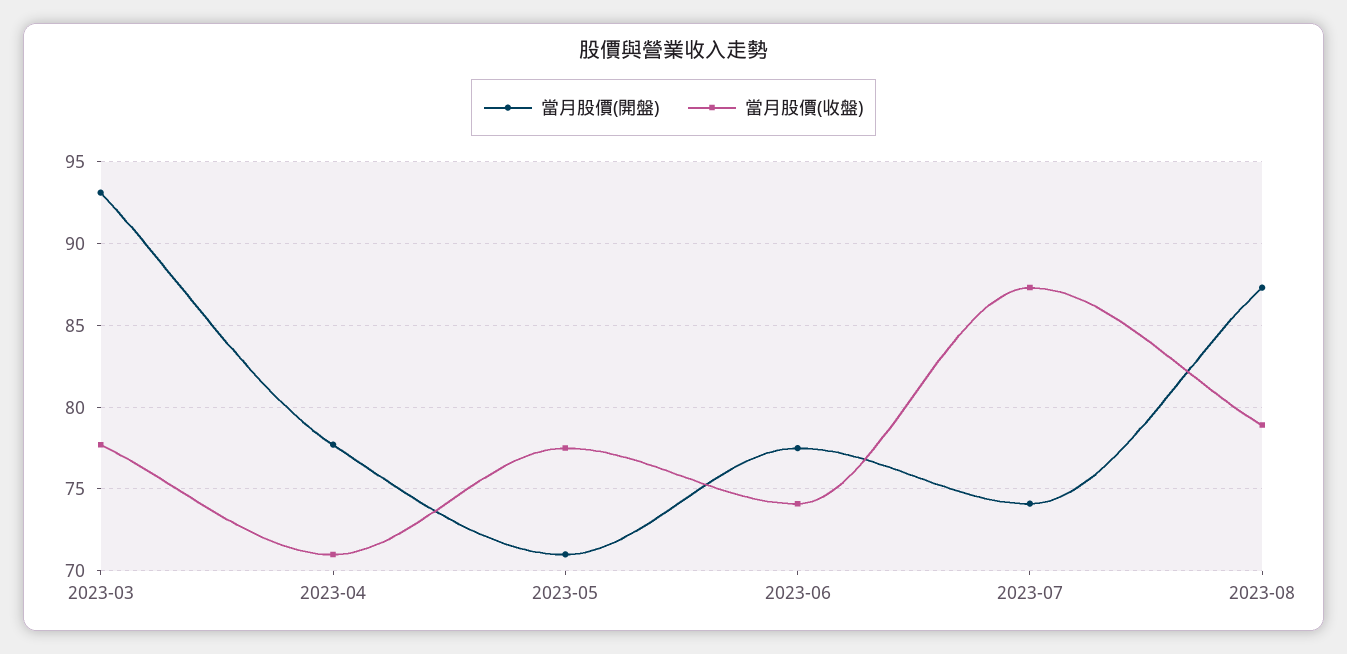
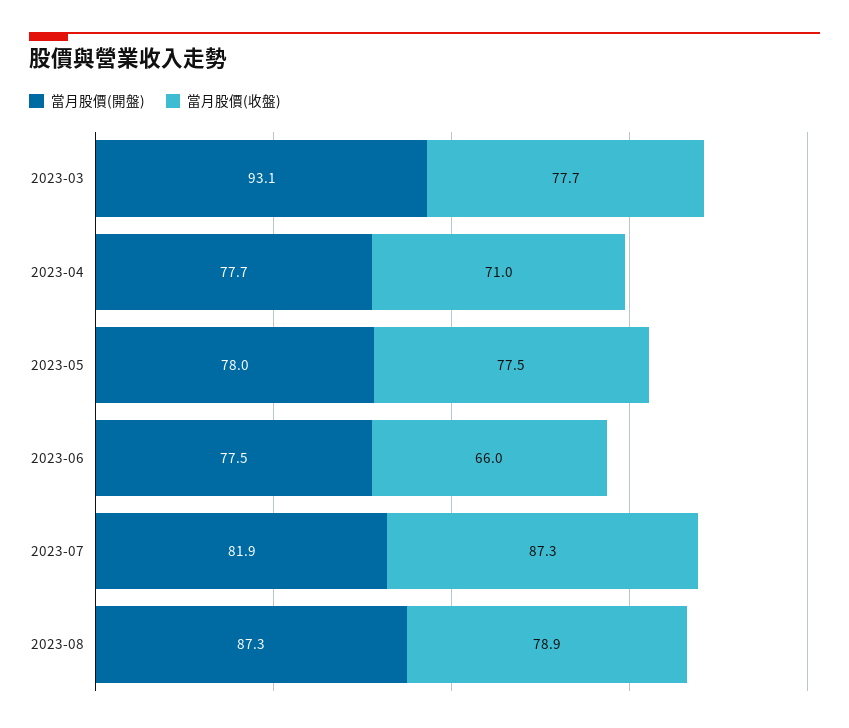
當月股價(開盤), 2023-05: 71 -> 78
當月股價(收盤), 2023-06: 74 -> 66
當月股價(開盤), 2023-07: 74 -> 81.9

